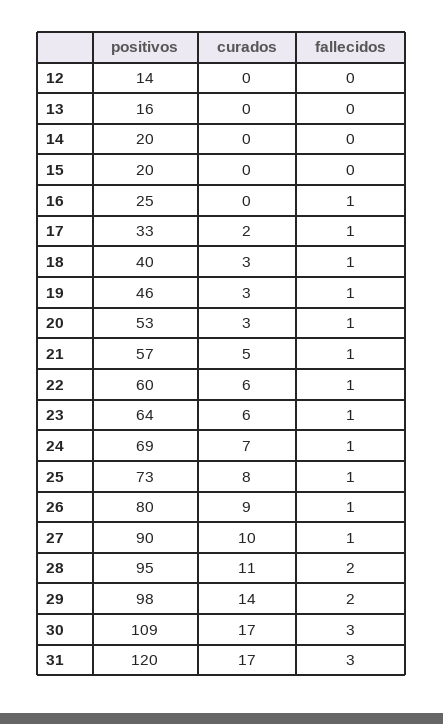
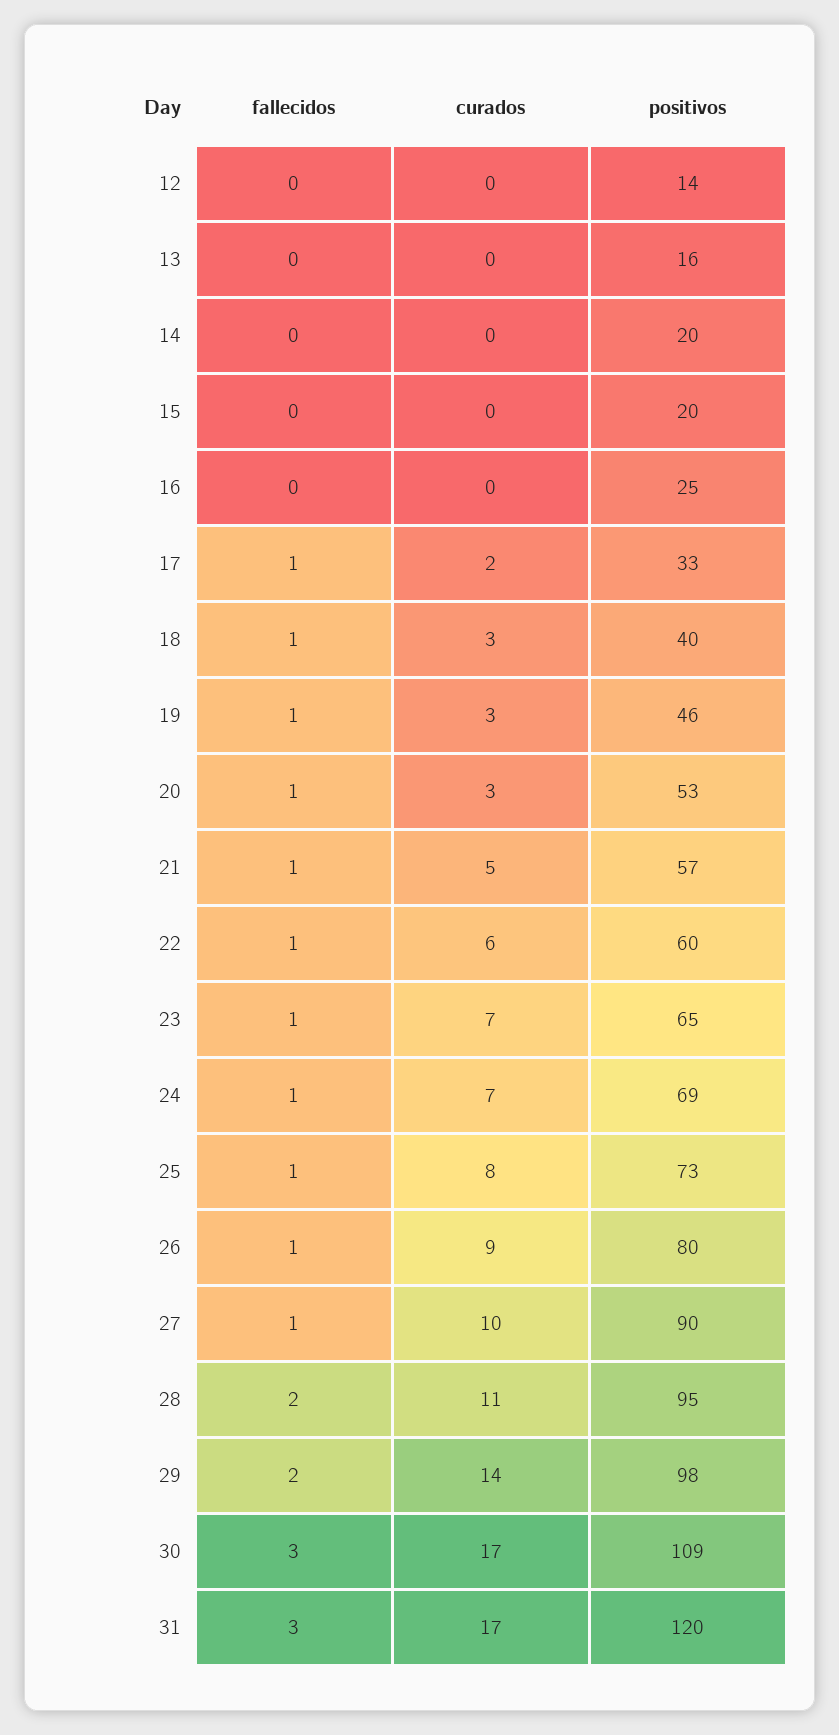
fallecidos, 16: 1 -> 0
positivos, 23: 64 -> 65
curados, 23: 6 -> 7

